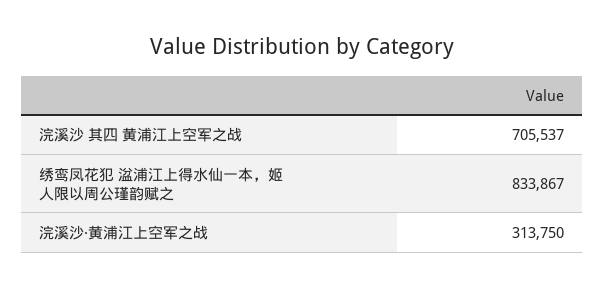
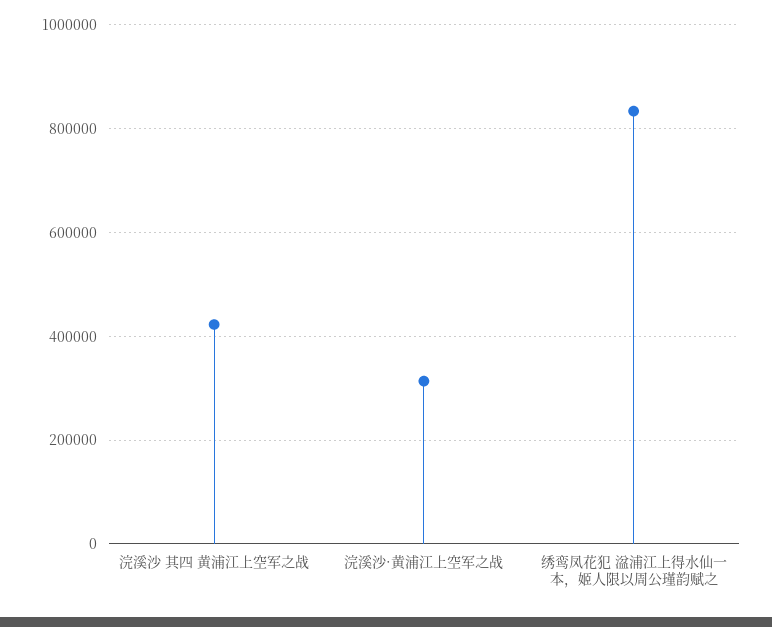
浣溪沙 其四 黄浦江上空军之战: 705537 -> 420000

